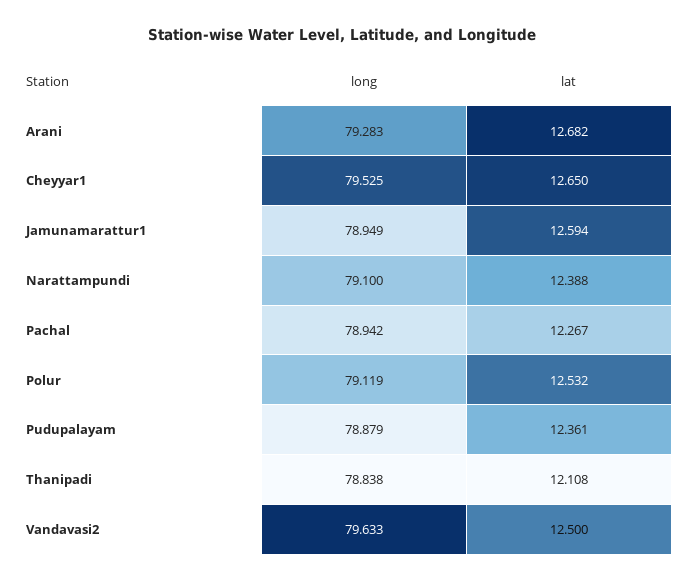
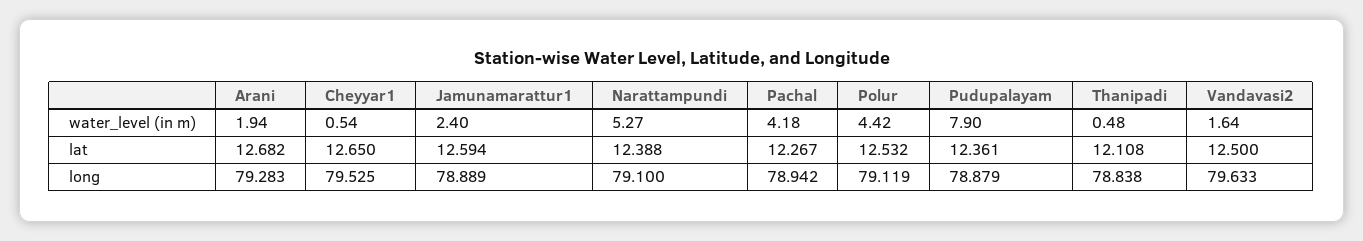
long, Jamunamarattur1: 78.949 -> 78.889
water_level (in m), Arani: none -> 1.94
water_level (in m), Cheyyar1: none -> 0.54
water_level (in m), Jamunamarattur1: none -> 2.4
water_level (in m), Narattampundi: none -> 5.27
water_level (in m), Pachal: none -> 4.18
water_level (in m), Polur: none -> 4.42
water_level (in m), Pudupalayam: none -> 7.9
water_level (in m), Thanipadi: none -> 0.48
water_level (in m), Vandavasi2: none -> 1.64

